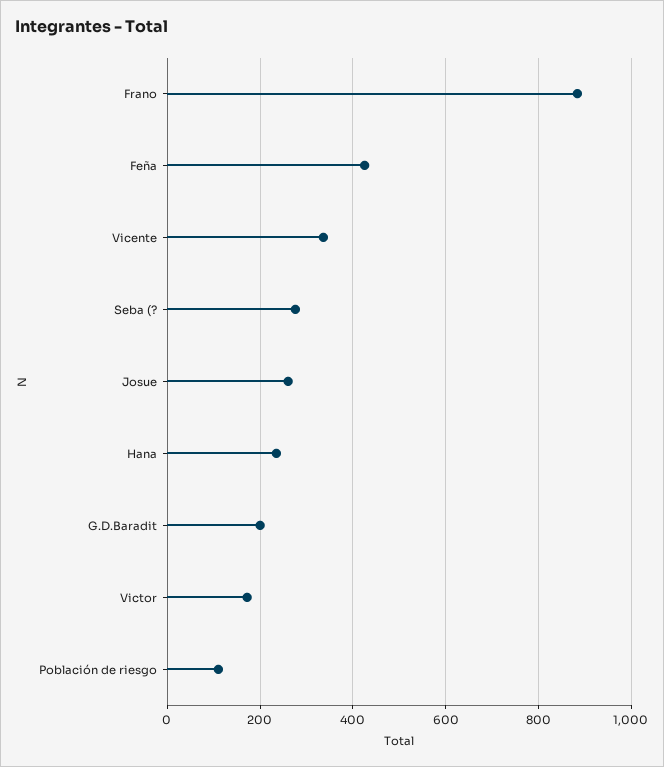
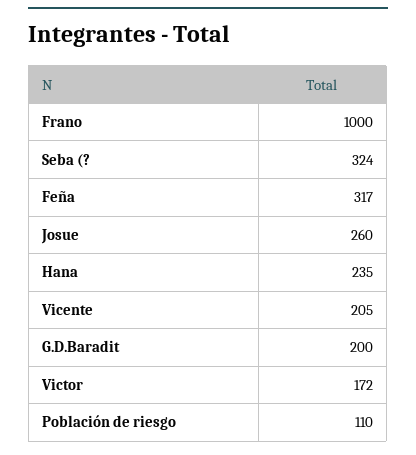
Frano: 880 -> 1000
Feña: 420 -> 317
Vicente: 340 -> 205
Seba (?: 280 -> 324

